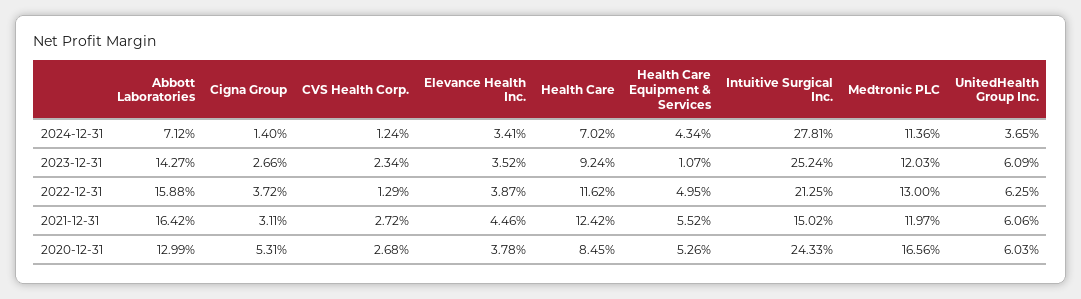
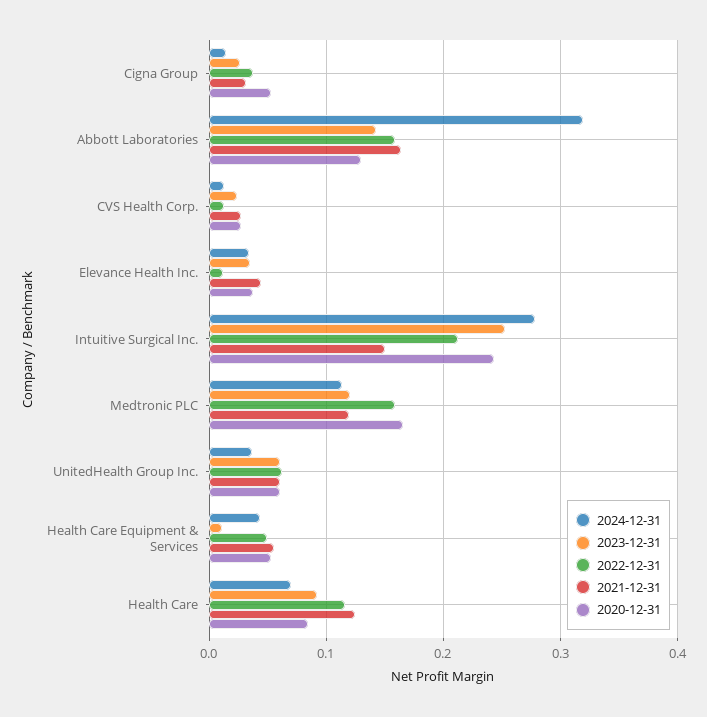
2024-12-31, Abbott Laboratories: 0.0712 -> 0.32
2022-12-31, Elevance Health Inc.: 0.0387 -> 0.01
2022-12-31, Medtronic PLC: 0.13 -> 0.16

